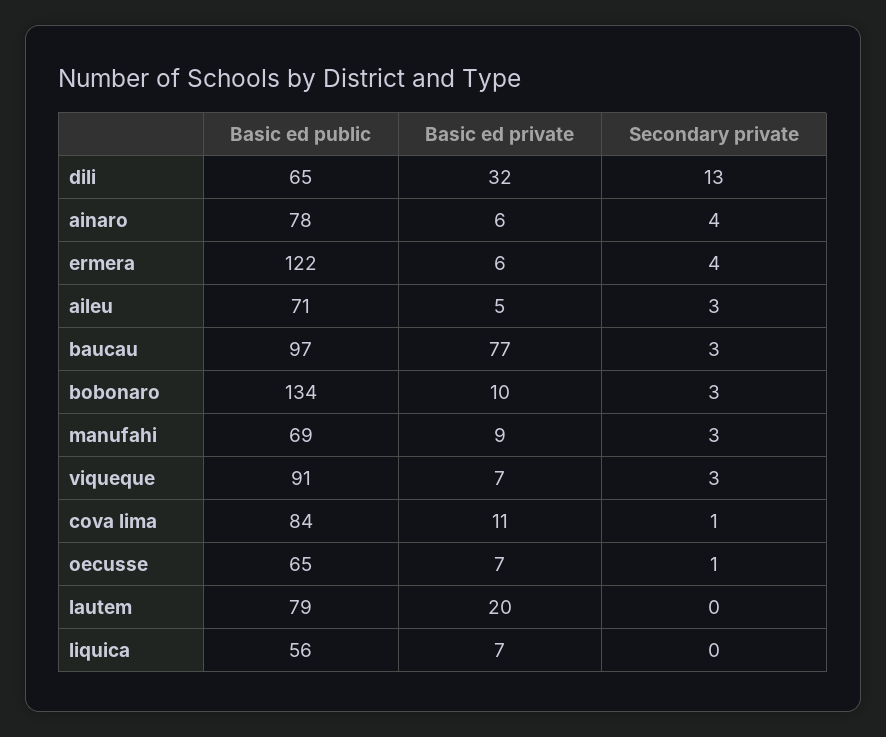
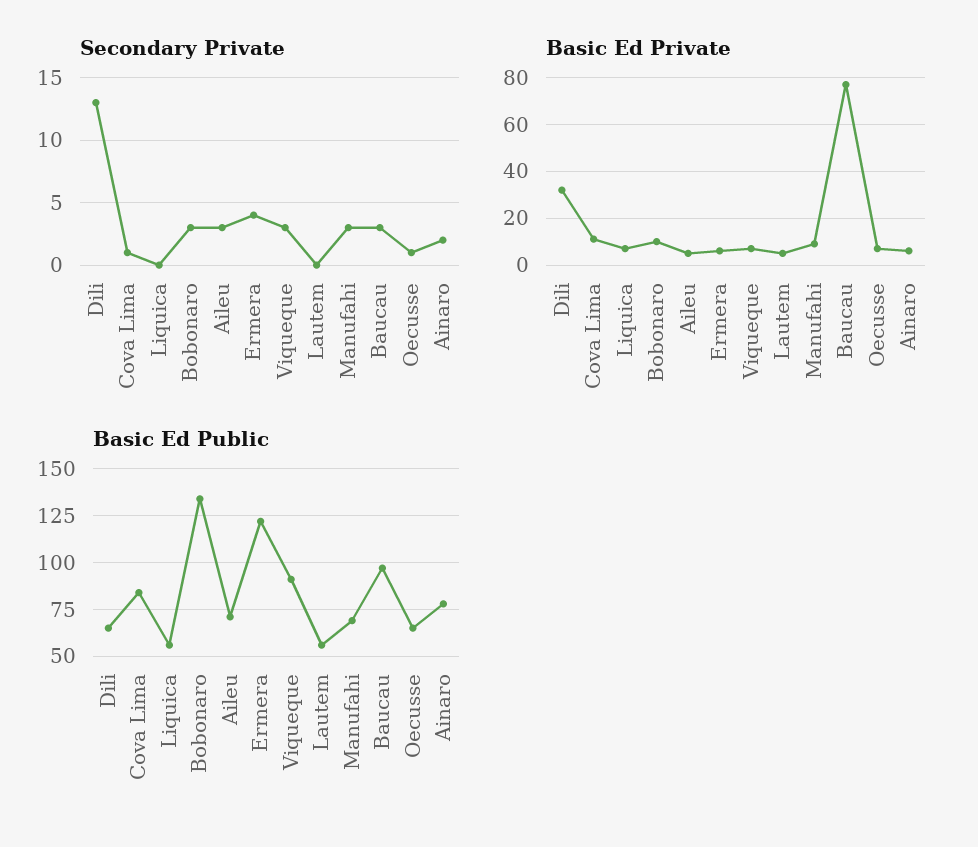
Secondary private, ainaro: 4 -> 2
Basic ed public, lautem: 79 -> 55
Basic ed private, lautem: 20 -> 5

